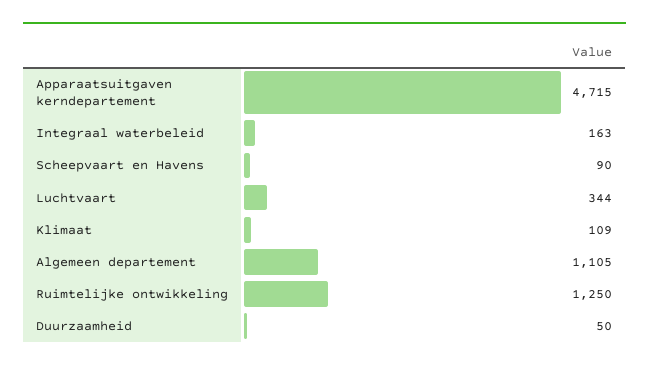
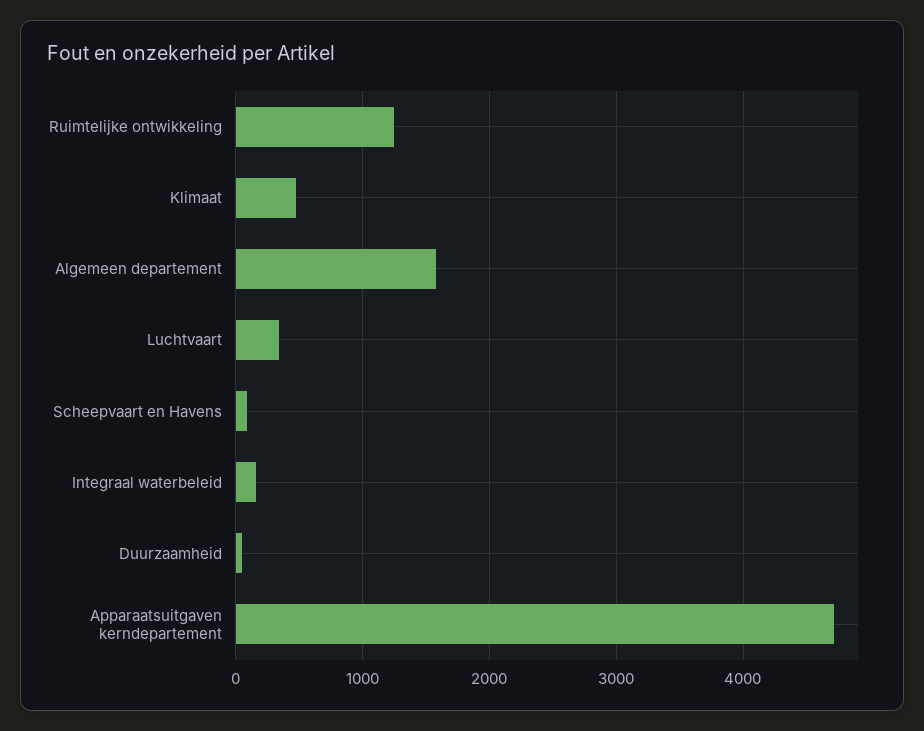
Klimaat: 109 -> 500
Algemeen departement: 1105 -> 1600

